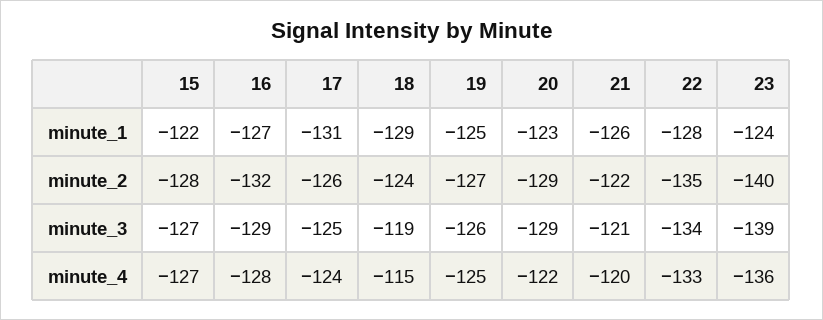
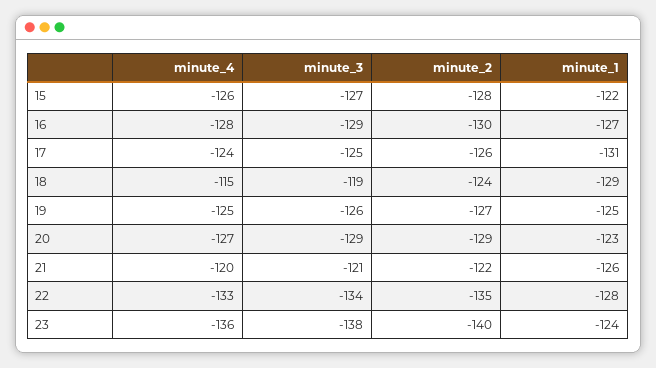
16, minute_2: -132 -> -130
23, minute_3: -139 -> -138
15, minute_4: -127 -> -126
20, minute_4: -122 -> -127

